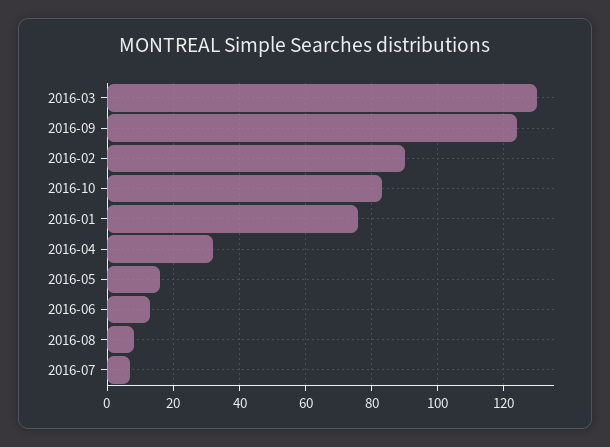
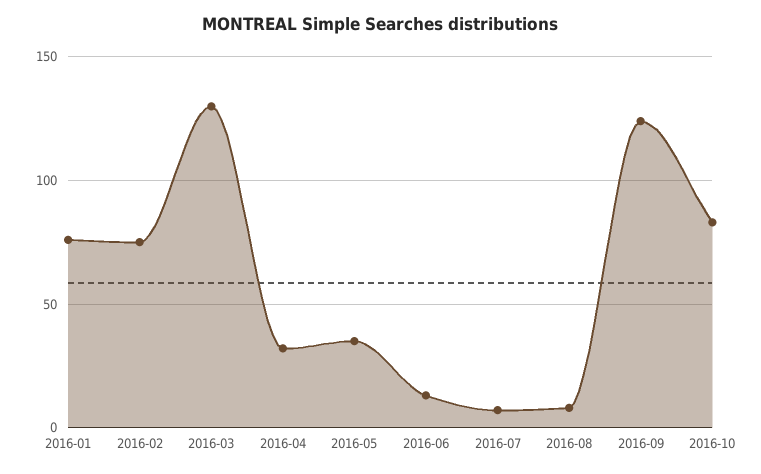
2016-02: 90 -> 75
2016-05: 15 -> 35

